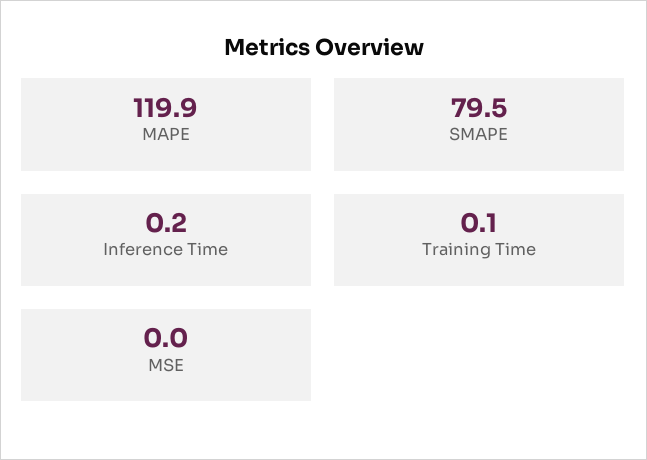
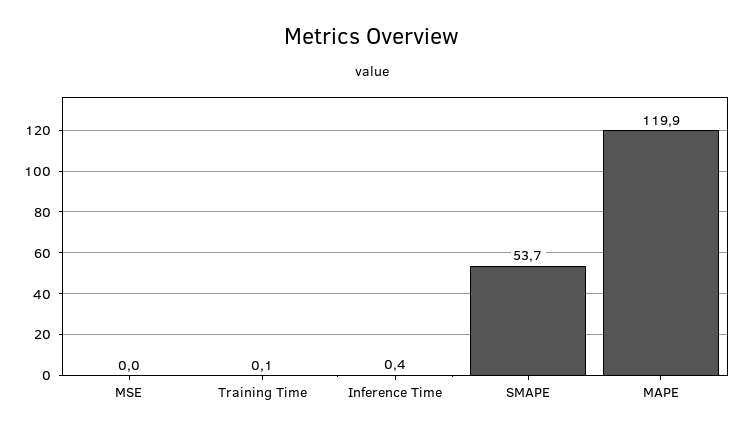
SMAPE: 79.5 -> 53.7
Inference Time: 0.2 -> 0.4

